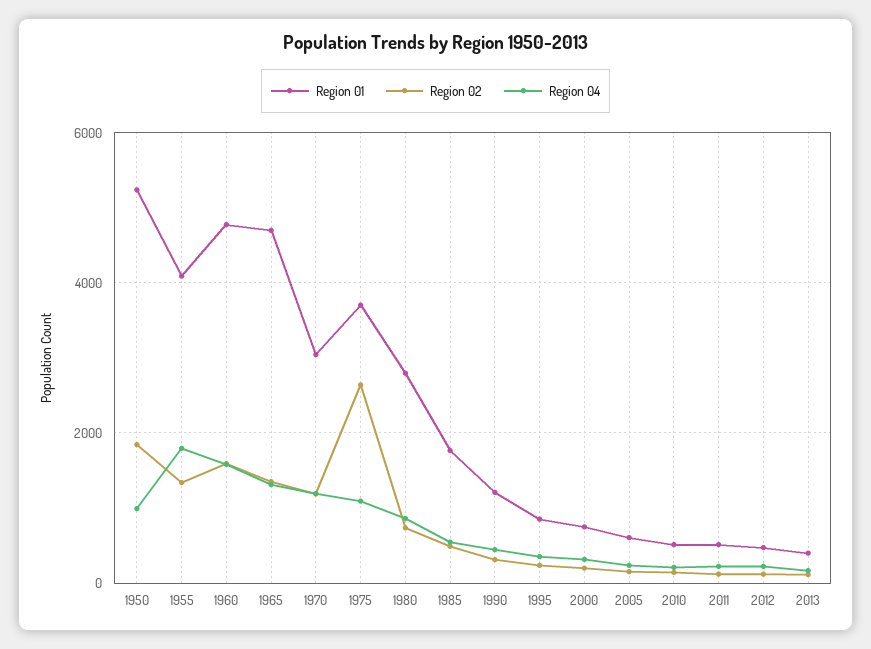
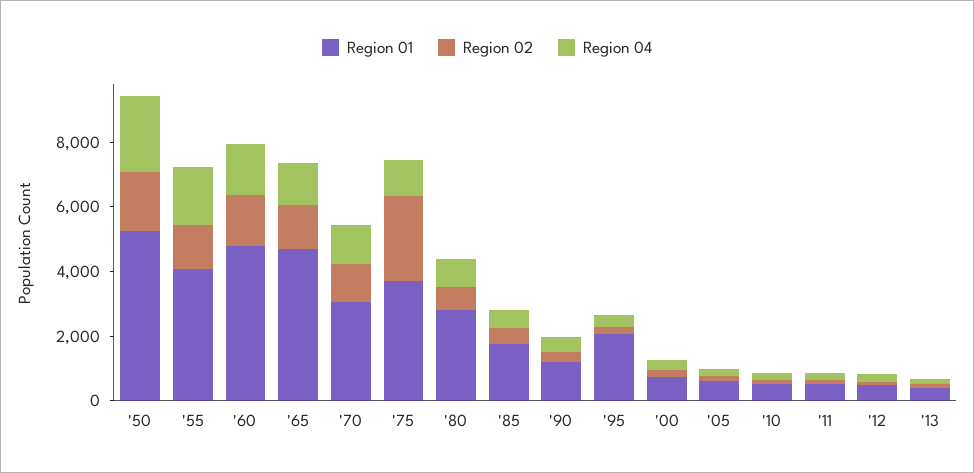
Region 04, 1950: 1000 -> 2500
Region 01, 1995: 800 -> 2000

